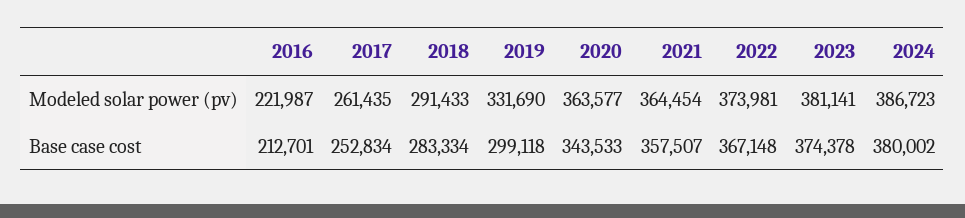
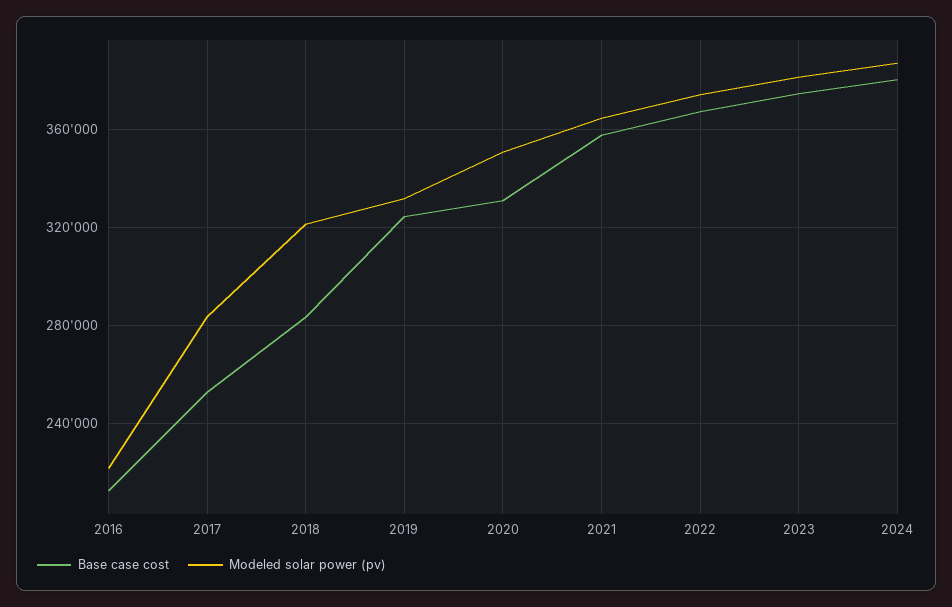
Modeled solar power (pv), 2017: 261435 -> 285000
Modeled solar power (pv), 2018: 291433 -> 320000
Modeled solar power (pv), 2020: 363577 -> 350000
Base case cost, 2019: 299118 -> 325000
Base case cost, 2020: 343533 -> 330000

